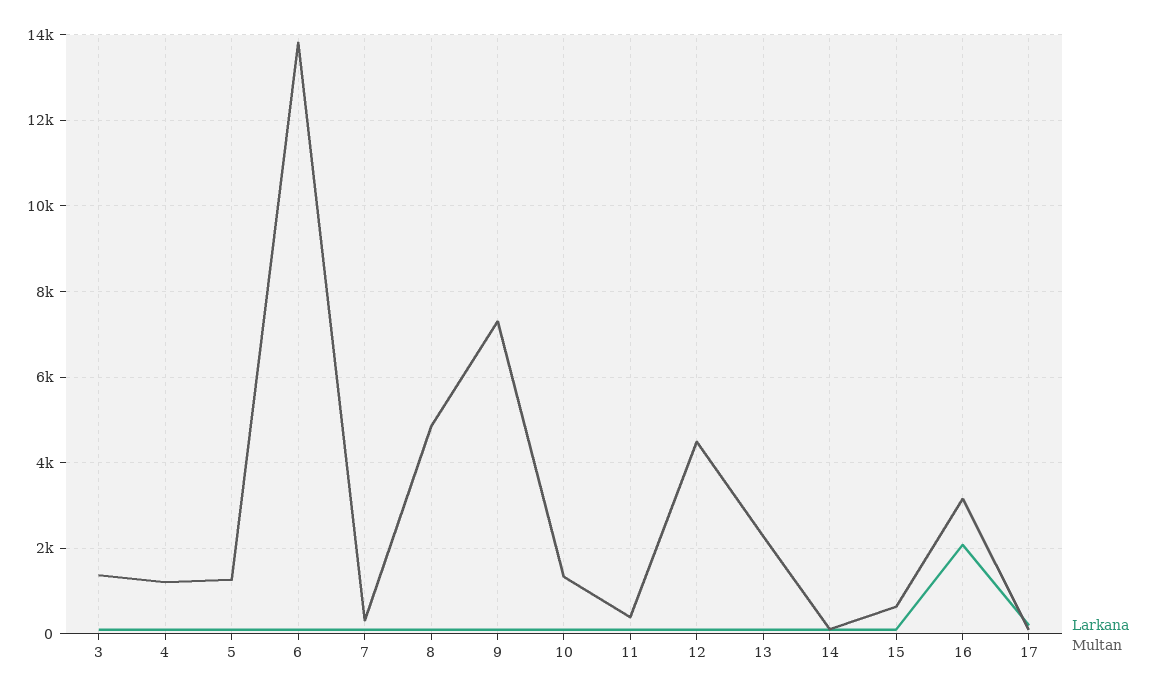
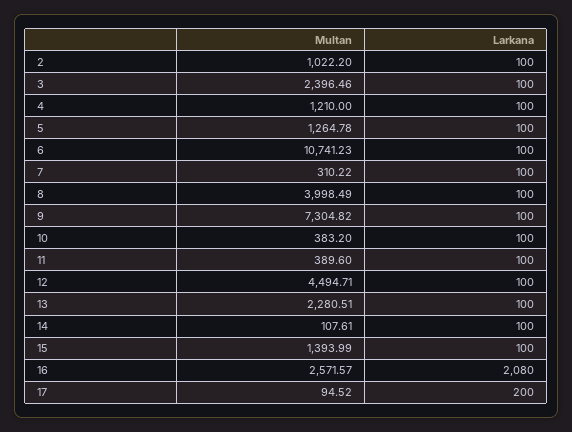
Multan, 3: 1400 -> 2396.46
Multan, 6: 13800 -> 10741.23
Multan, 8: 4800 -> 3998.49
Multan, 10: 1400 -> 383.2
Multan, 15: 600 -> 1393.99
Multan, 16: 3200 -> 2571.57
Multan, 2: none -> 1022.2
Larkana, 2: none -> 100

